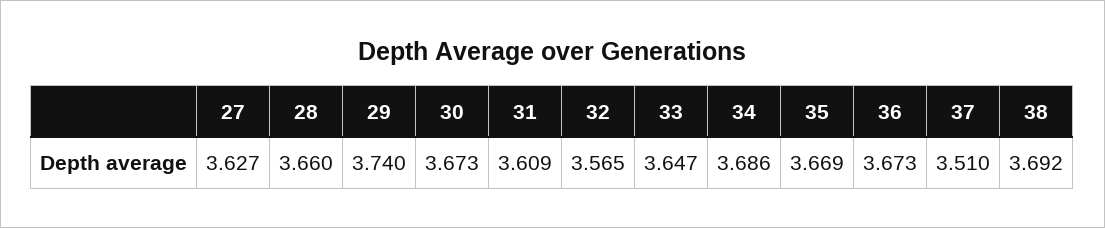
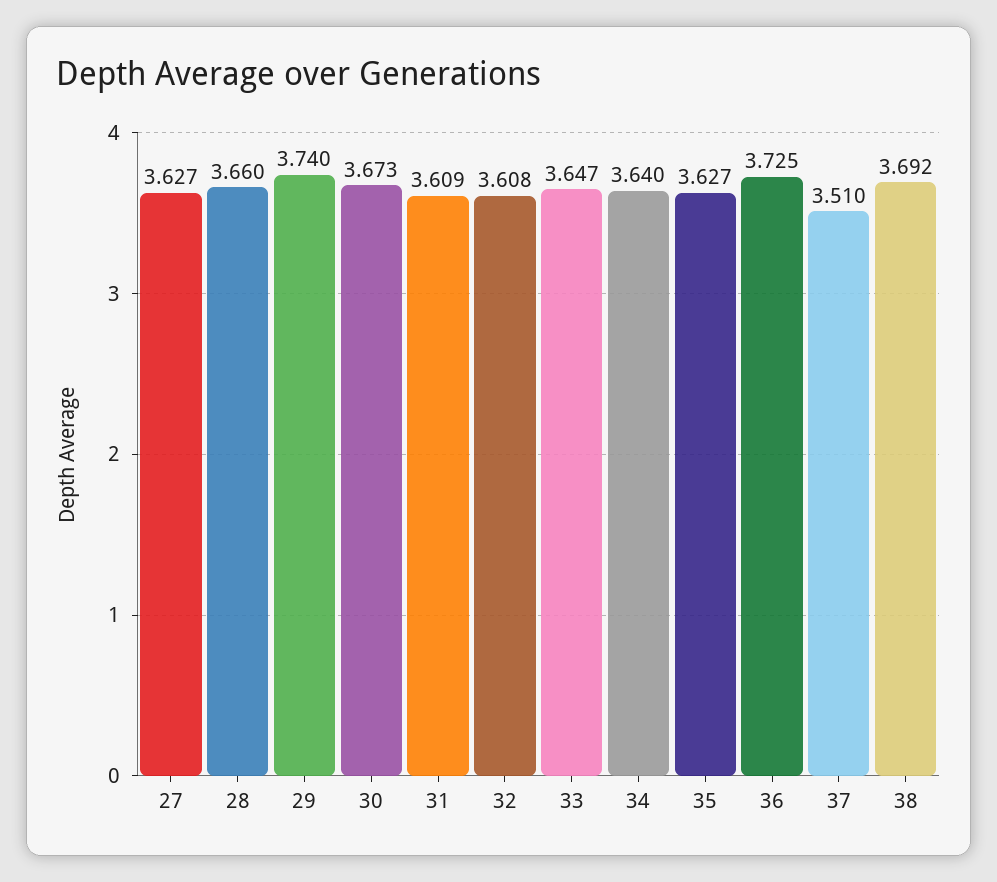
32: 3.565 -> 3.608
34: 3.686 -> 3.64
35: 3.669 -> 3.627
36: 3.673 -> 3.725

